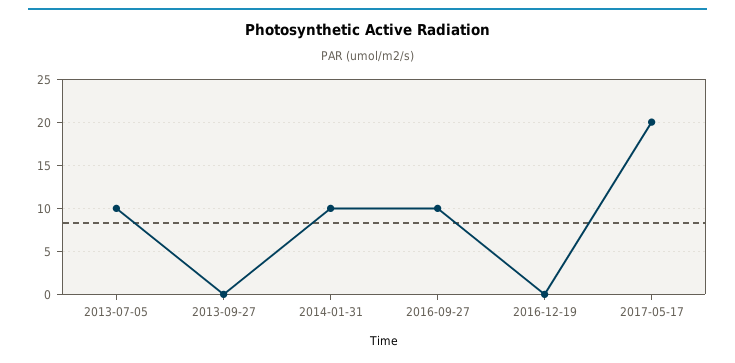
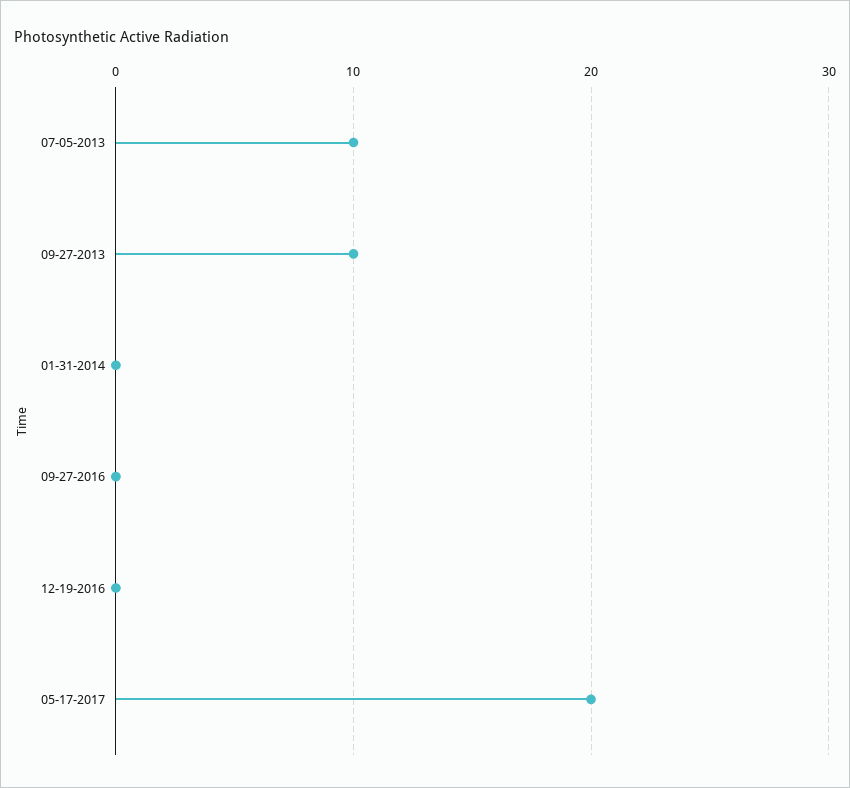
2013-09-27: 0 -> 10
2014-01-31: 10 -> 0
2016-09-27: 10 -> 0

